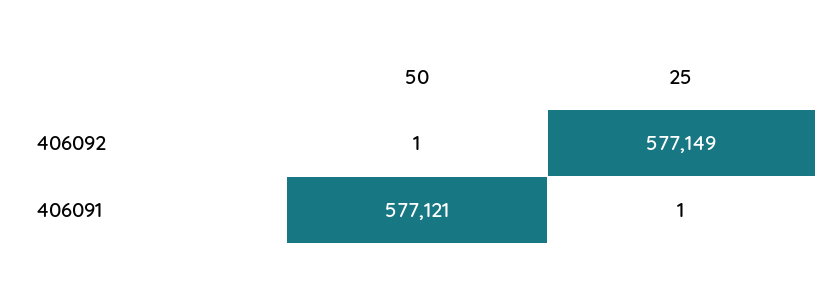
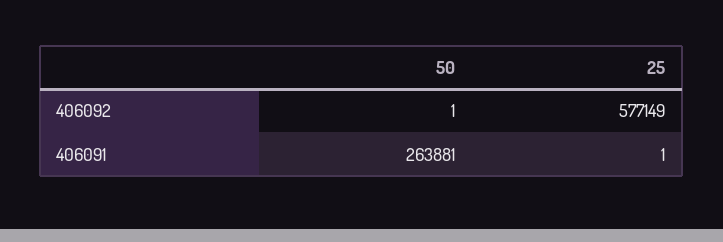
50, 406091: 577121 -> 263881

